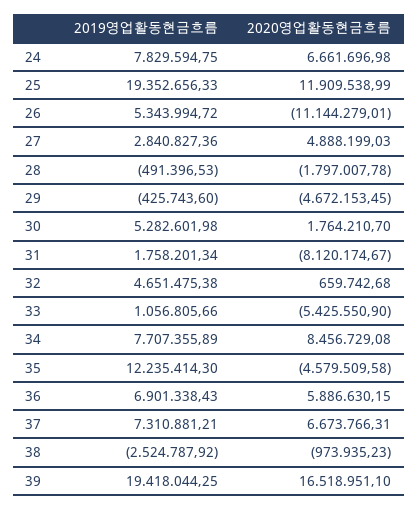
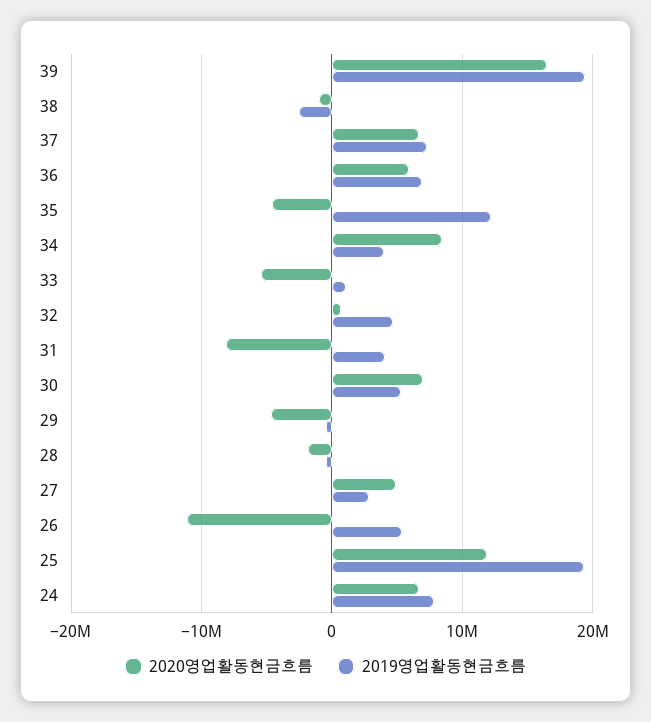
2020영업활동현금흐름, 30: 1764210.7 -> 7000000
2019영업활동현금흐름, 31: 1758201.34 -> 4000000
2019영업활동현금흐름, 34: 7707355.89 -> 4000000

